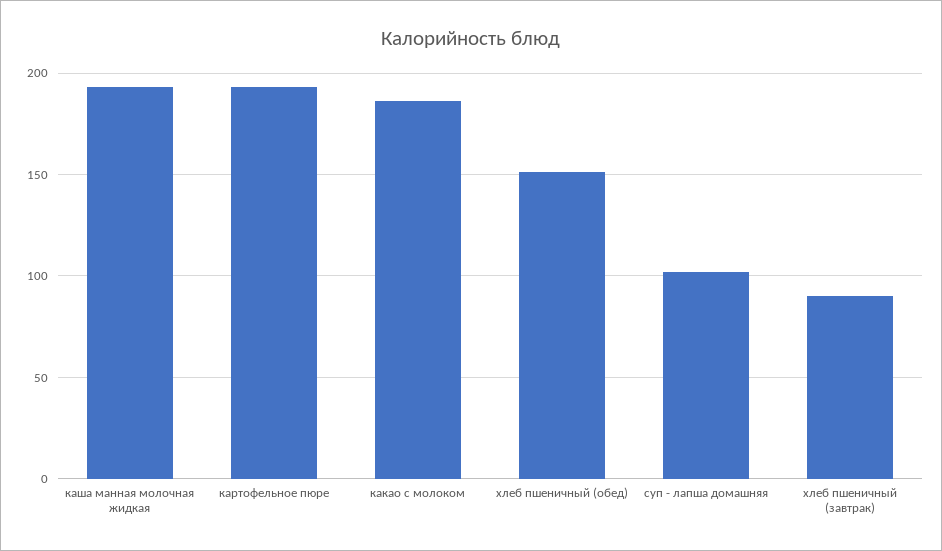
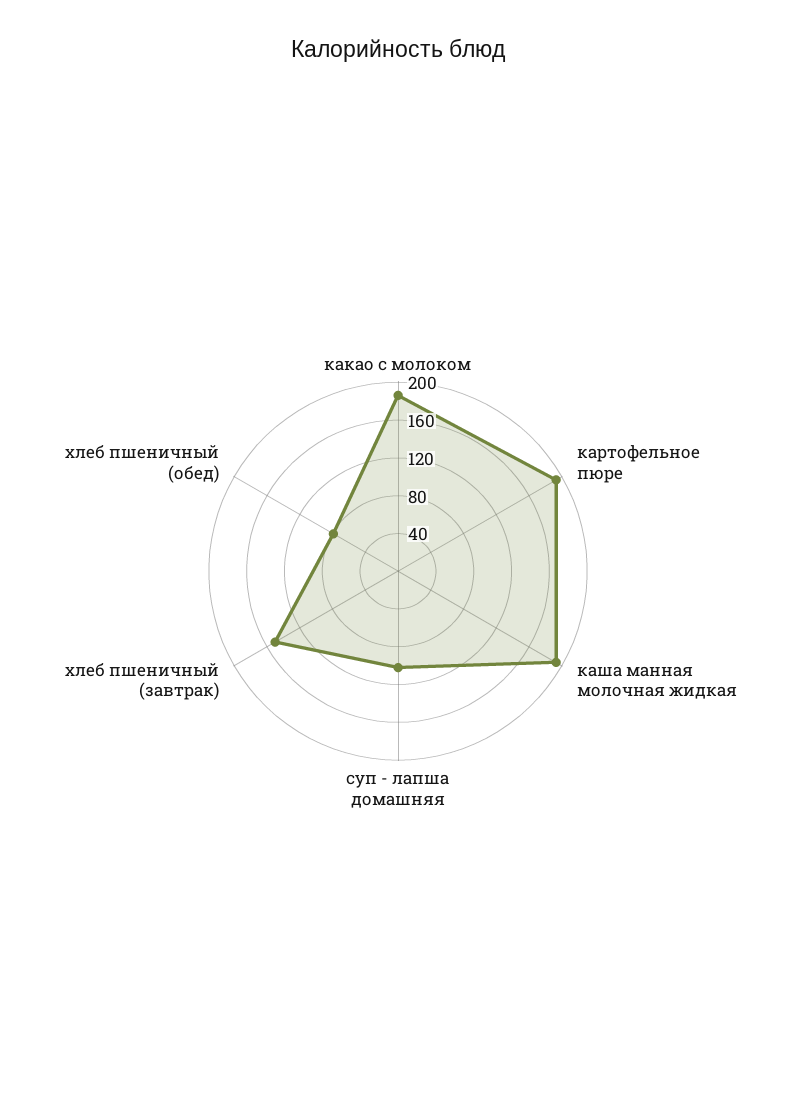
хлеб пшеничный (обед): 150 -> 80
хлеб пшеничный (завтрак): 90 -> 150

